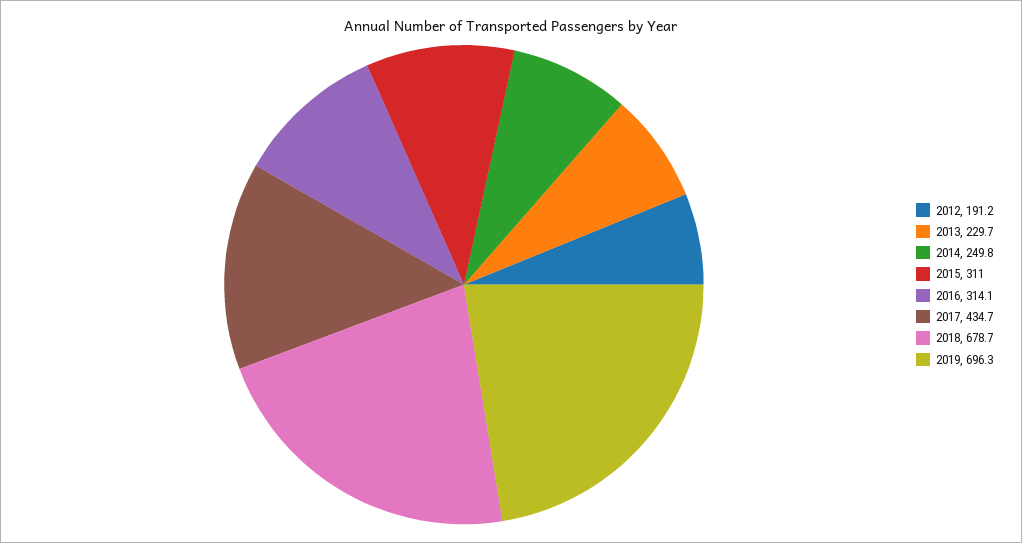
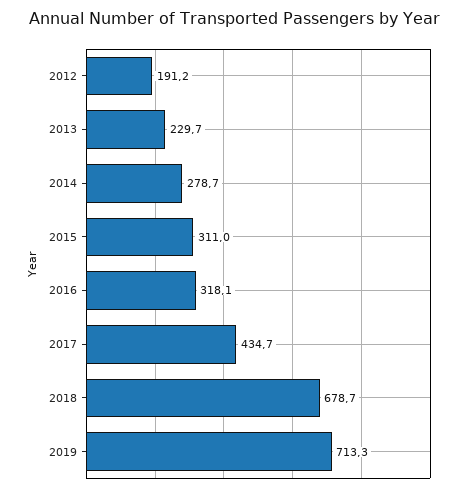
2014: 249.8 -> 278.7
2016: 314.1 -> 318.1
2019: 696.3 -> 713.3

